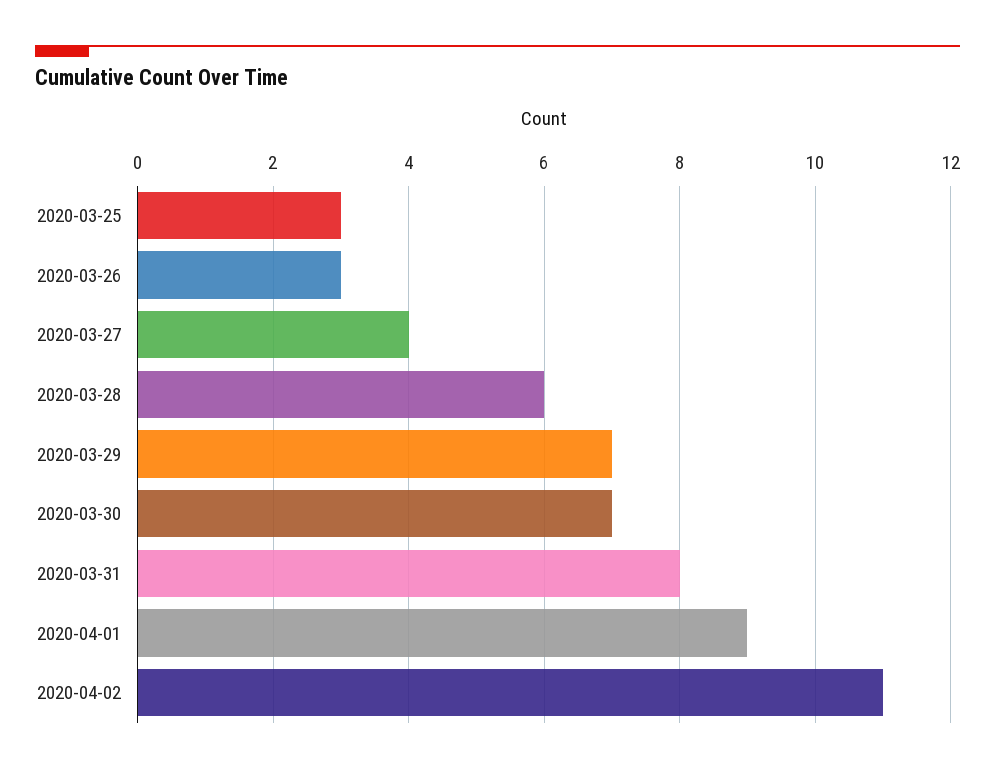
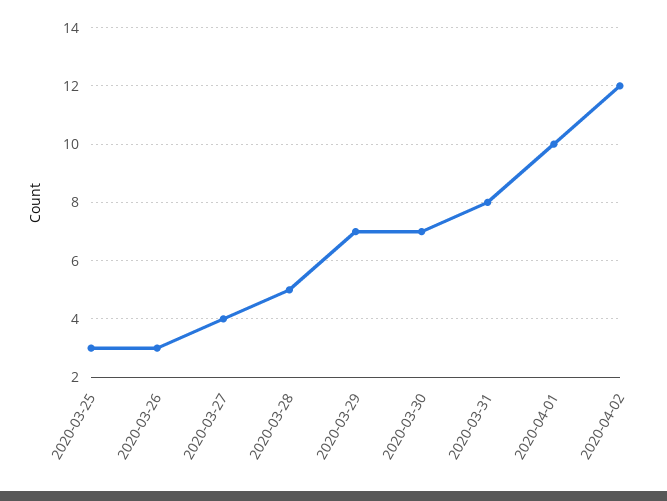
2020-03-28: 6 -> 5
2020-04-01: 9 -> 10
2020-04-02: 11 -> 12

